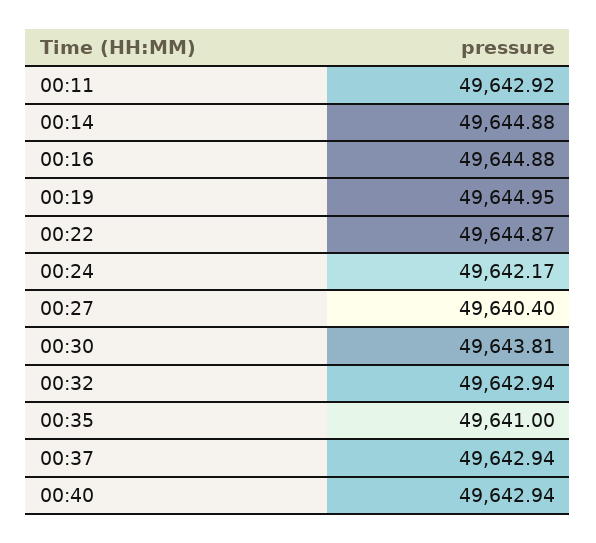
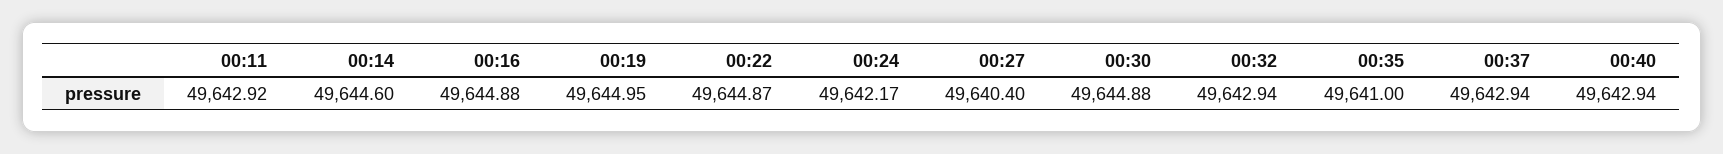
00:14: 49644.88 -> 49644.6
00:30: 49643.81 -> 49644.88

